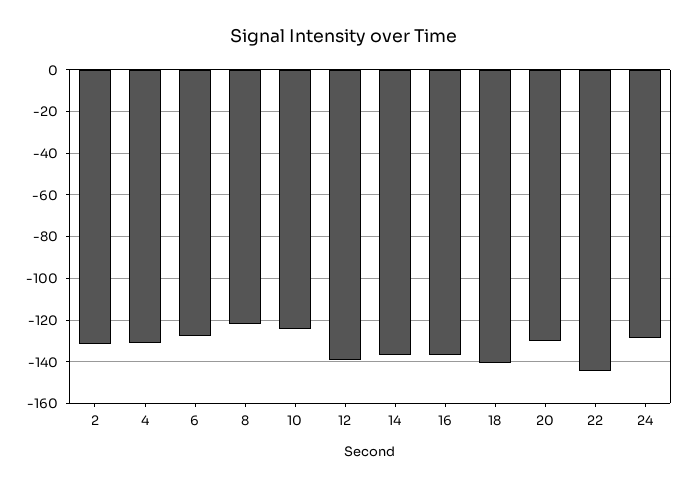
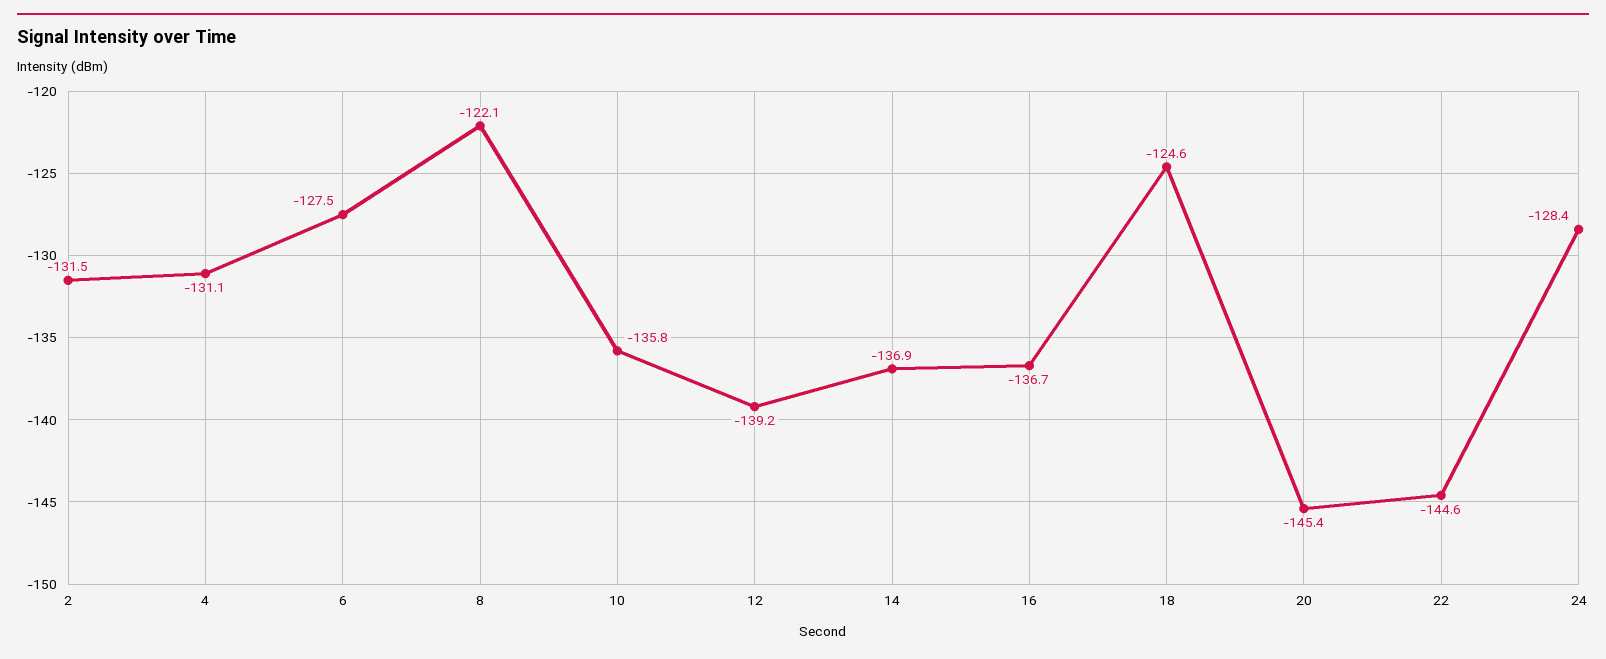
10: -125 -> -135.8
18: -140 -> -124.6
20: -130 -> -145.4

